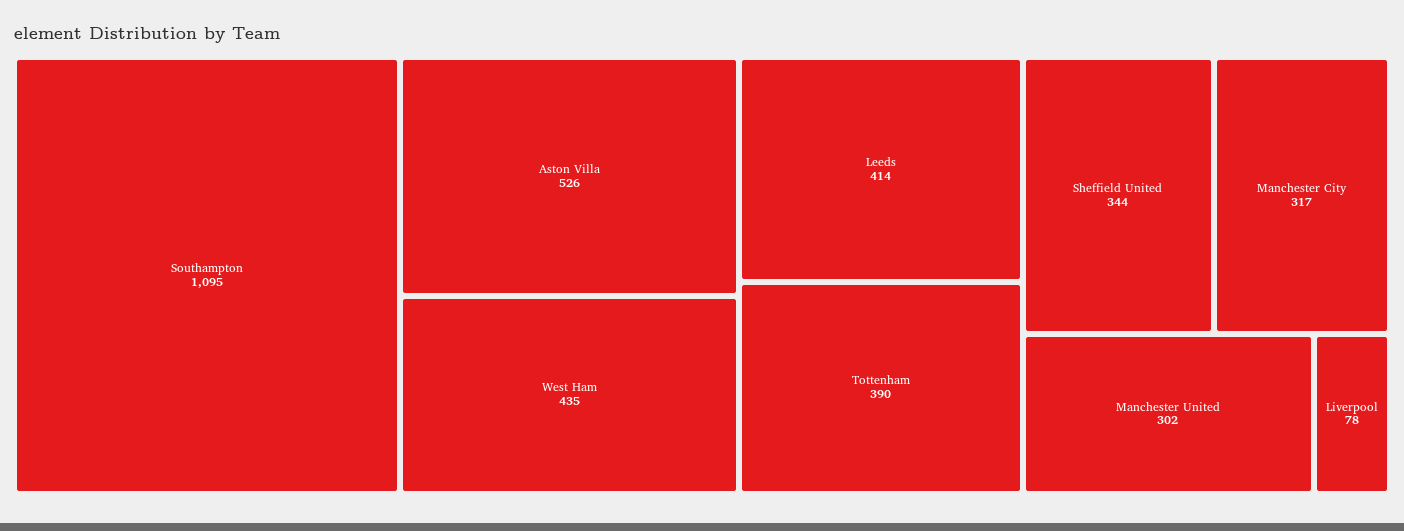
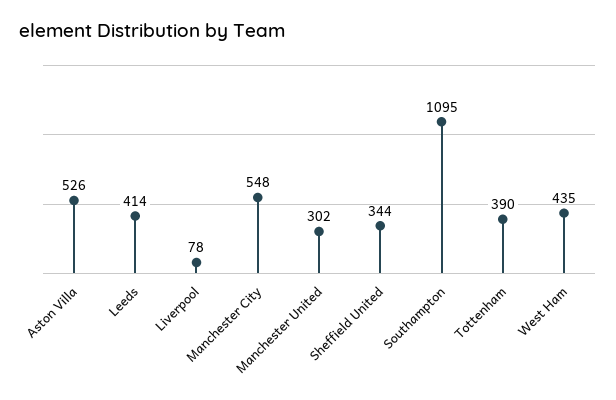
Manchester City: 317 -> 548

